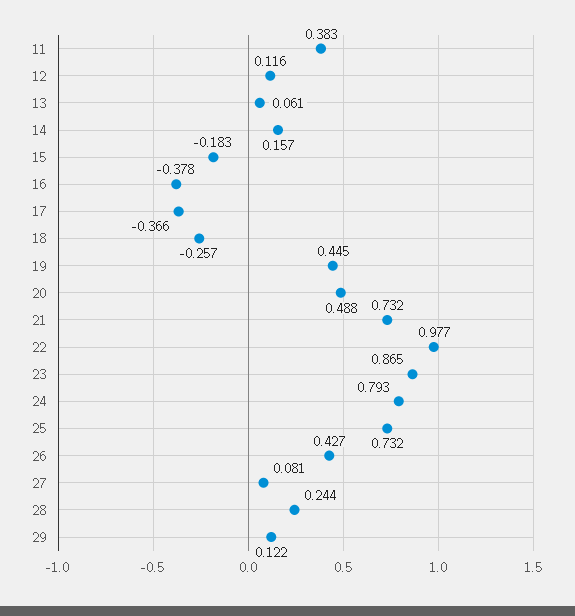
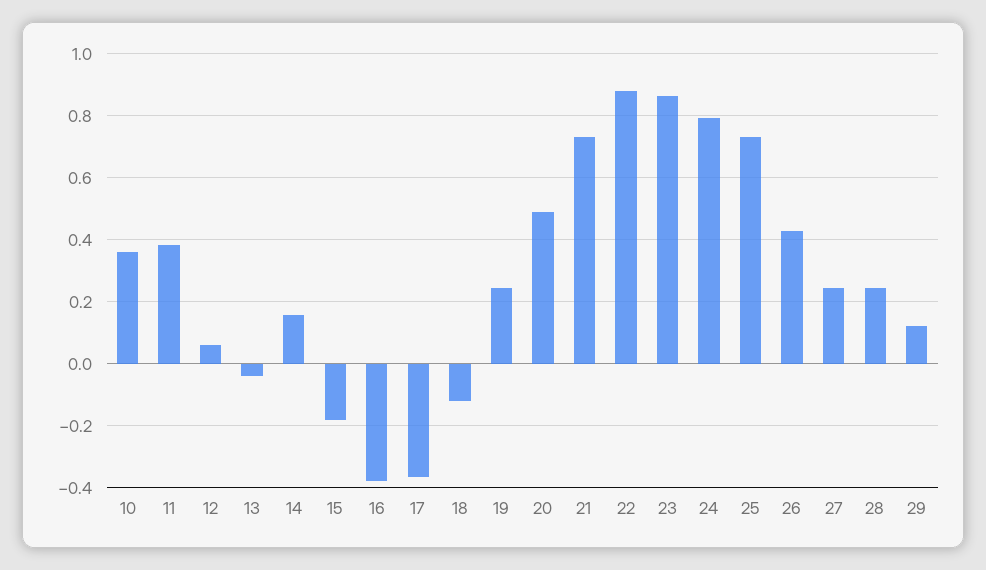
12: 0.116 -> 0.06
13: 0.061 -> -0.04
18: -0.257 -> -0.12
19: 0.445 -> 0.24
22: 0.977 -> 0.88
27: 0.081 -> 0.24
10: none -> 0.36

